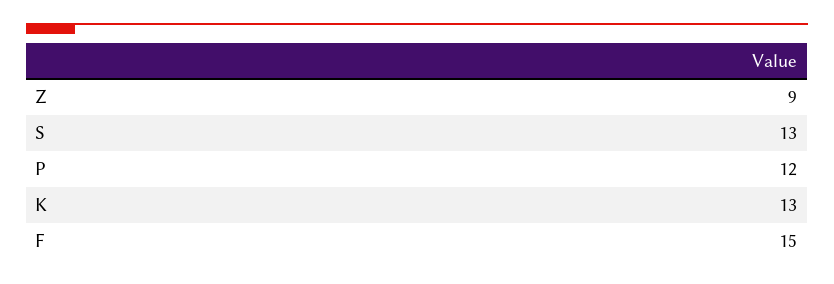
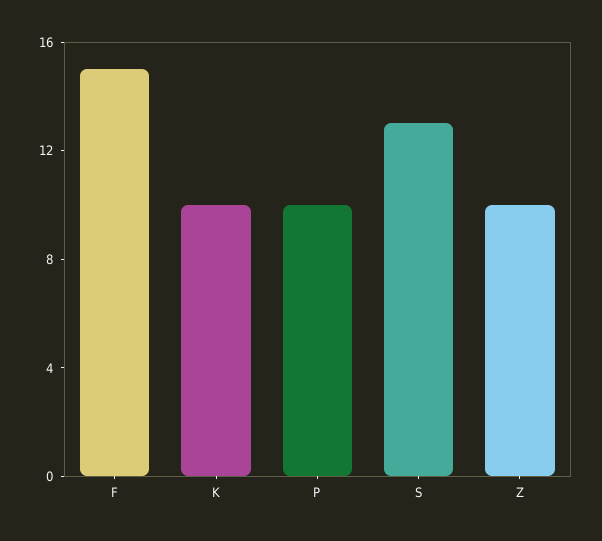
Z: 9 -> 10
P: 12 -> 10
K: 13 -> 10

